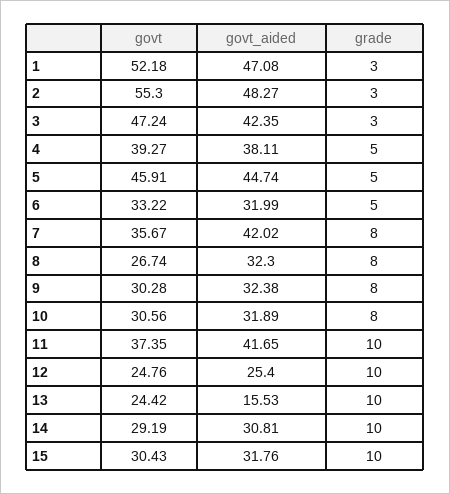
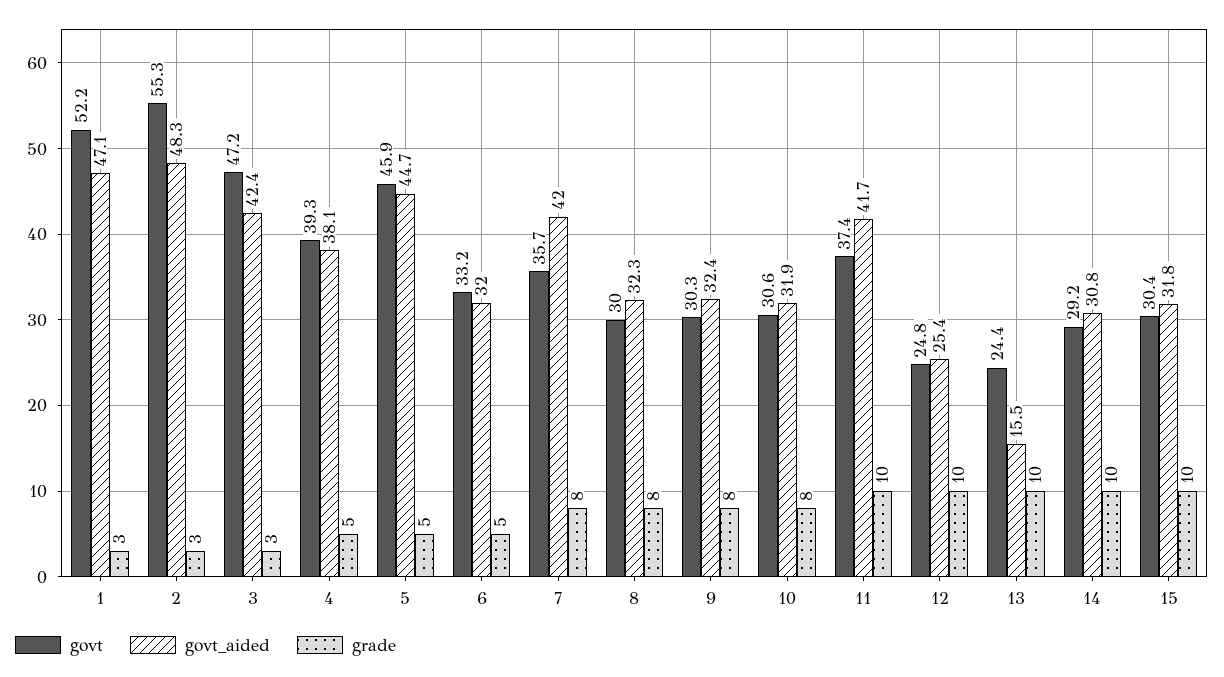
govt, 8: 26.74 -> 30

